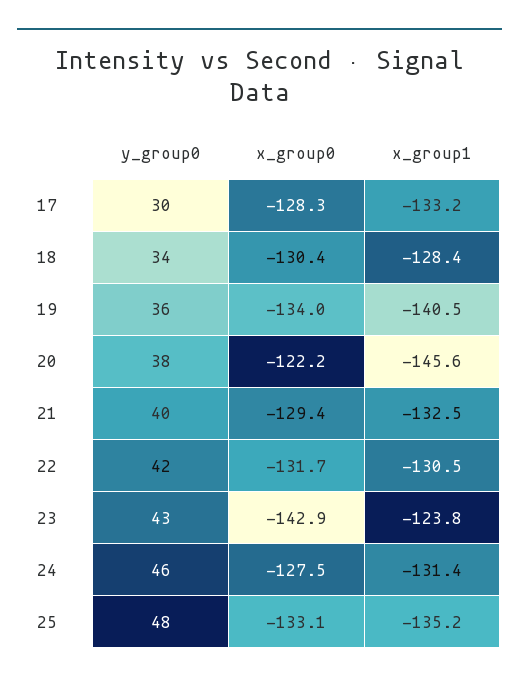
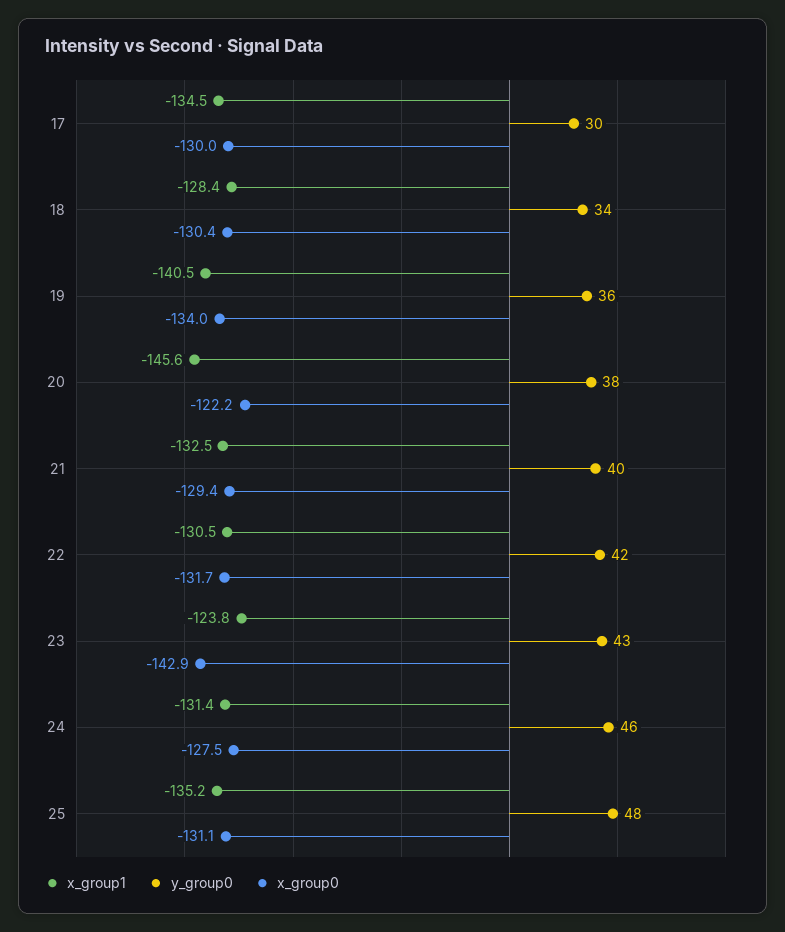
x_group0, 17: -128.3 -> -130
x_group1, 17: -133.2 -> -134.5
x_group0, 25: -133.1 -> -131.1

